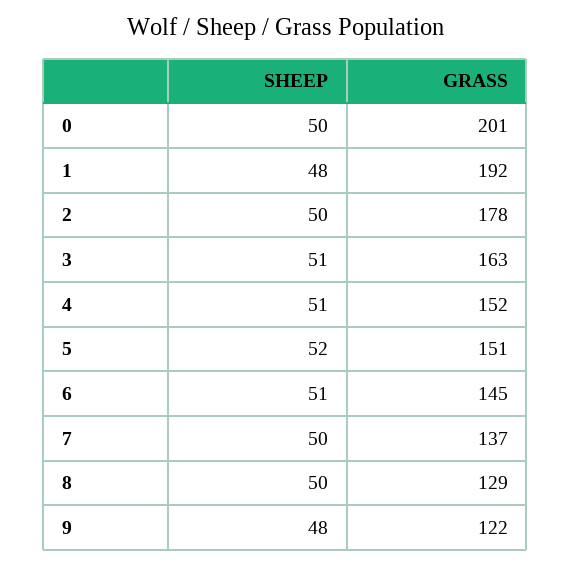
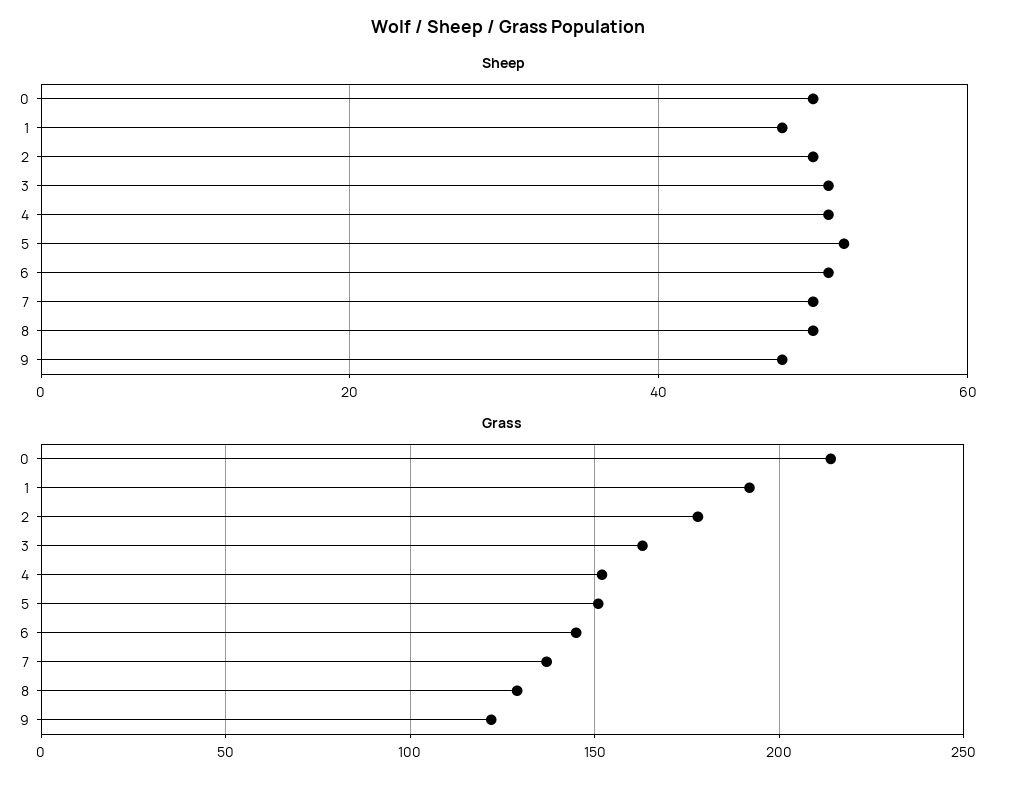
GRASS, 0: 201 -> 215

